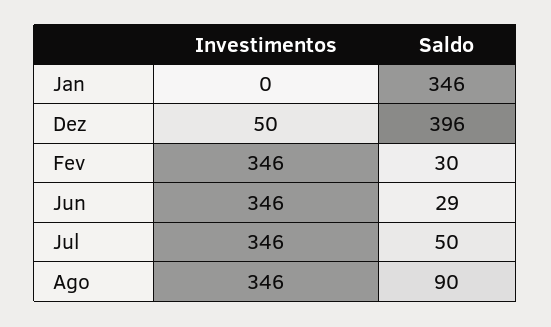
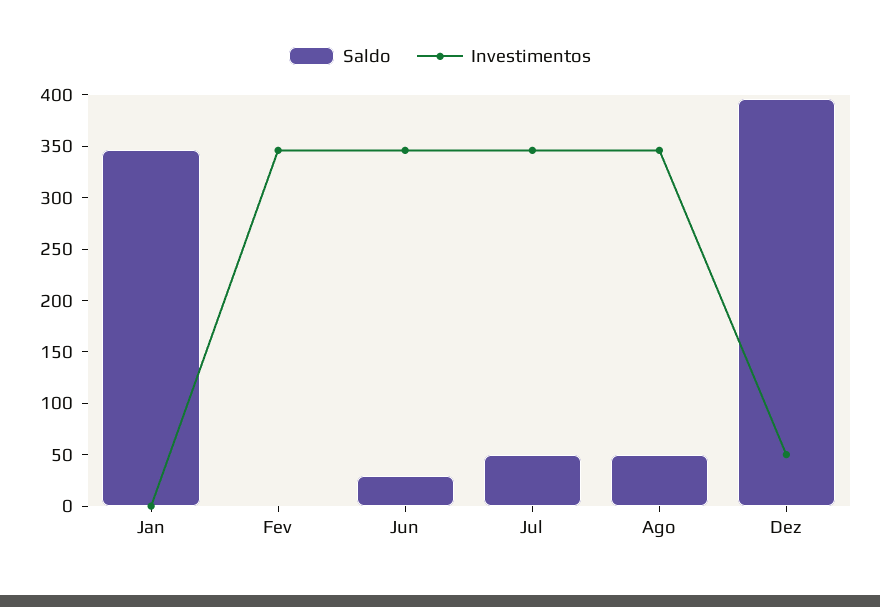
Saldo, Fev: 30 -> 0
Saldo, Ago: 90 -> 50

